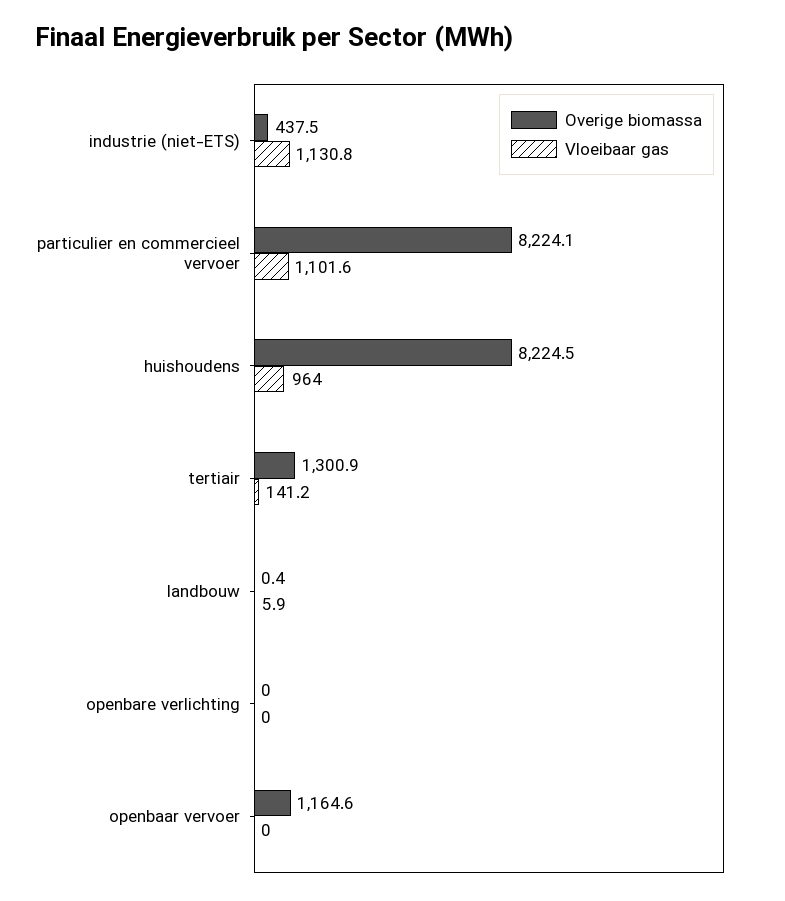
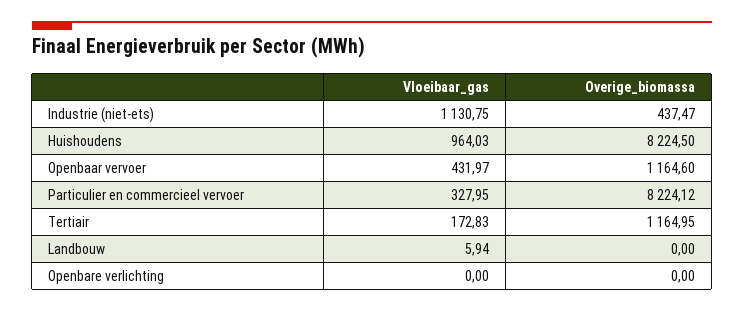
Vloeibaar gas, particulier en commercieel vervoer: 1101.6 -> 327.95
Overige biomassa, tertiair: 1300.9 -> 1164.95
Vloeibaar gas, tertiair: 141.2 -> 172.83
Overige biomassa, landbouw: 0.4 -> 0
Vloeibaar gas, openbaar vervoer: 0 -> 431.97

